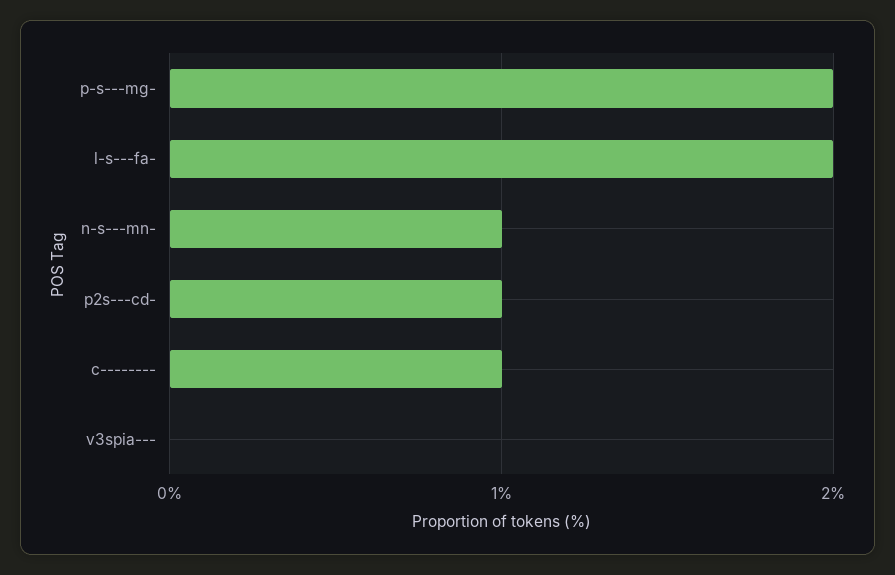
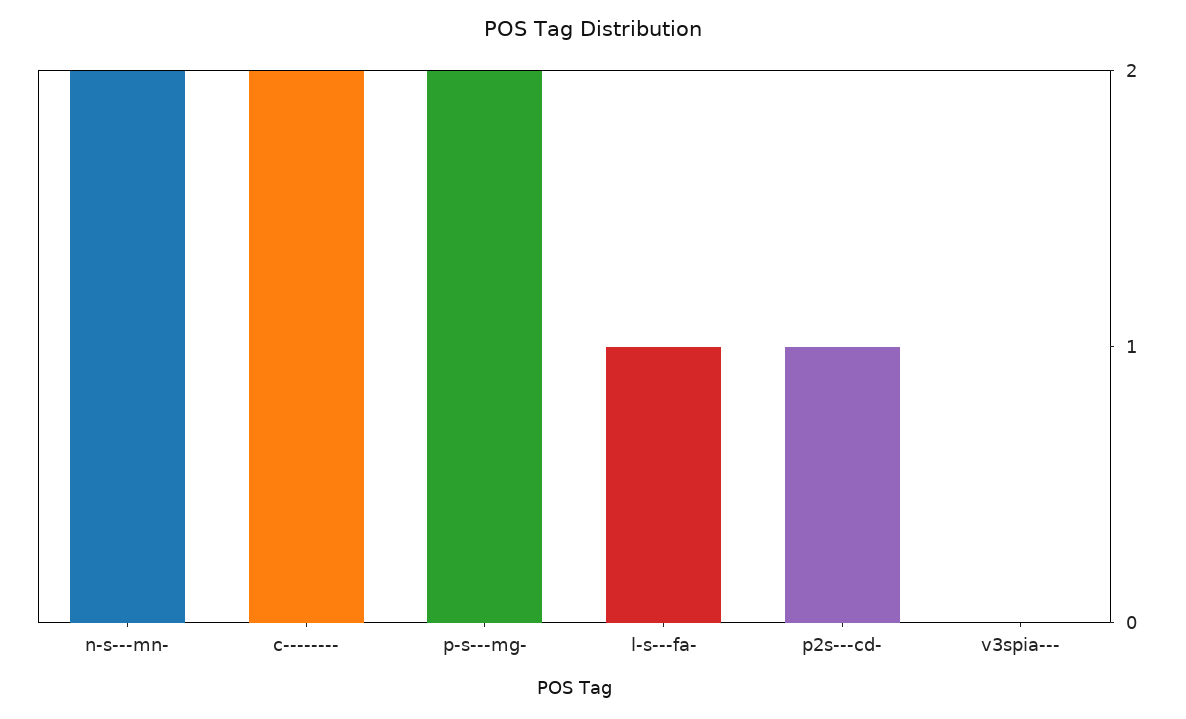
l-s---fa-: 2 -> 1
n-s---mn-: 1 -> 2
c--------: 1 -> 2

